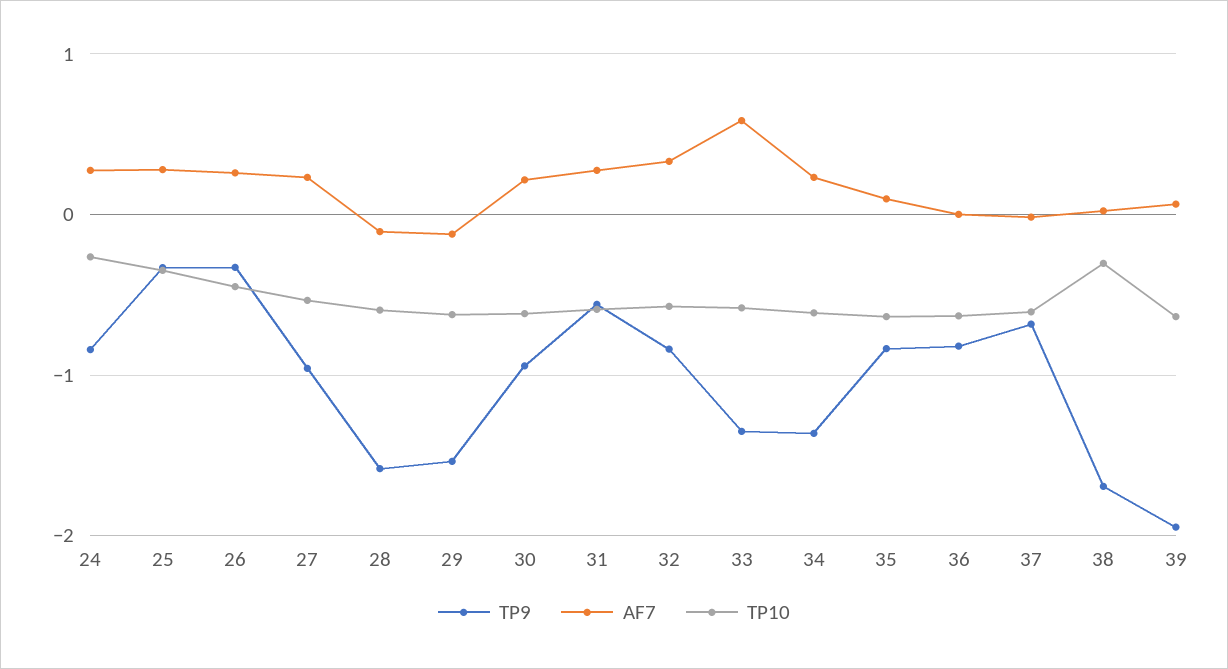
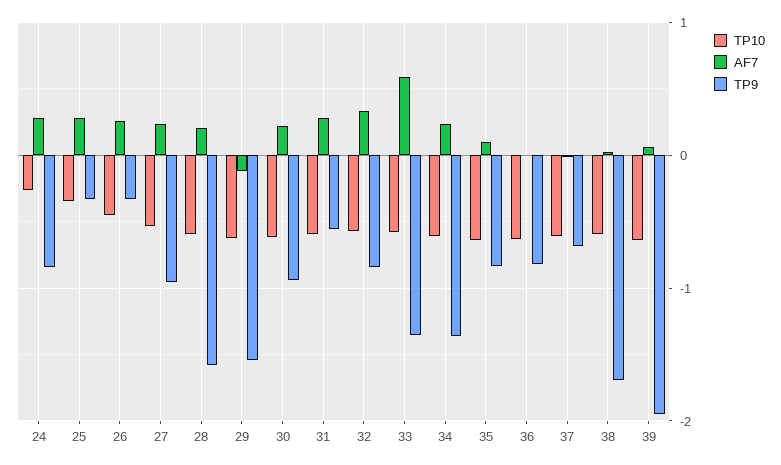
AF7, 28: -0.1 -> 0.2
TP10, 38: -0.3 -> -0.6

